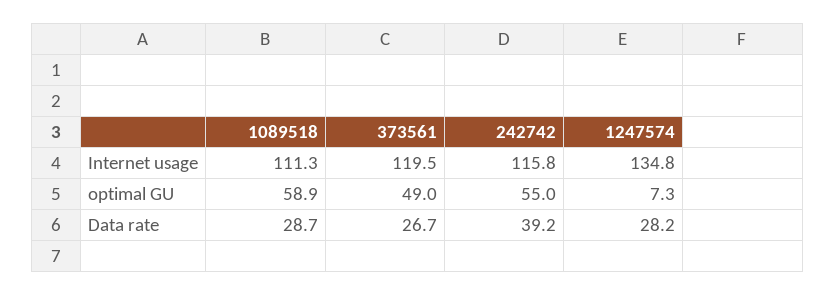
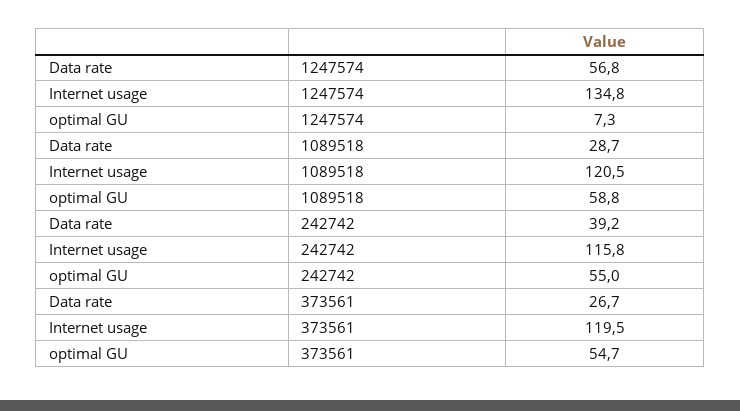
1089518, Internet usage: 111.3 -> 120.5
1089518, optimal GU: 58.9 -> 58.8
373561, optimal GU: 49 -> 54.7
1247574, Data rate: 28.2 -> 56.8

